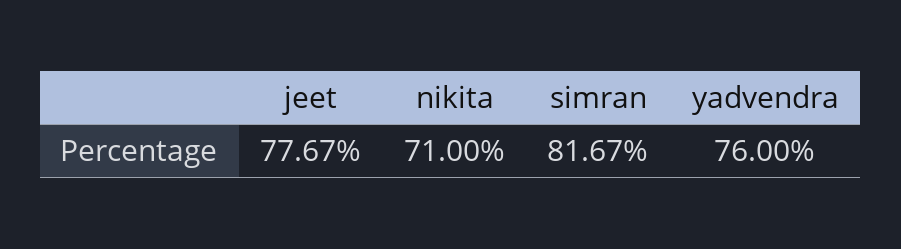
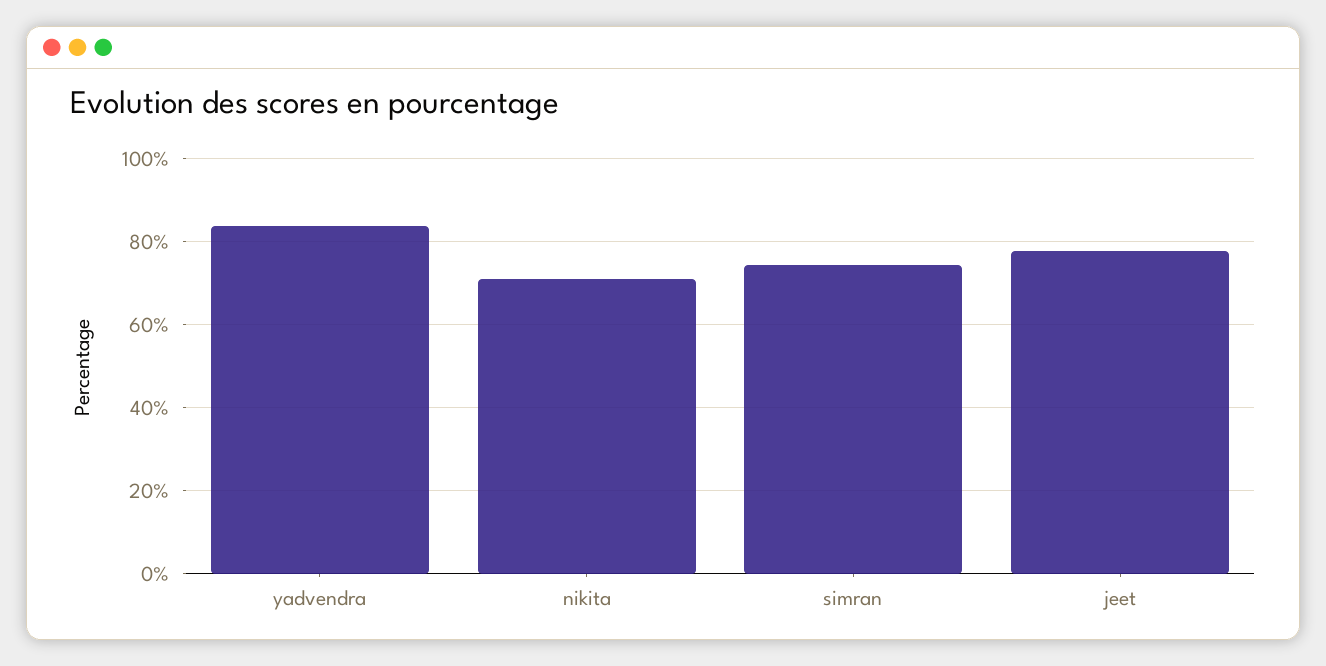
simran: 81.67 -> 74
yadvendra: 76 -> 84

